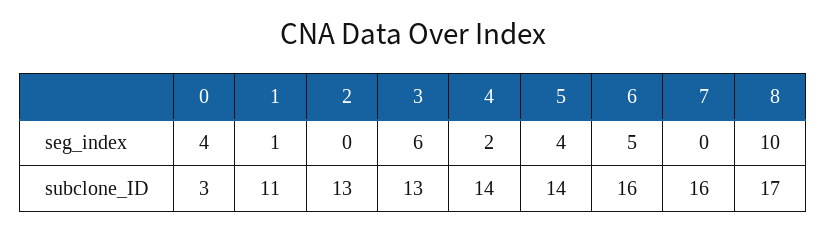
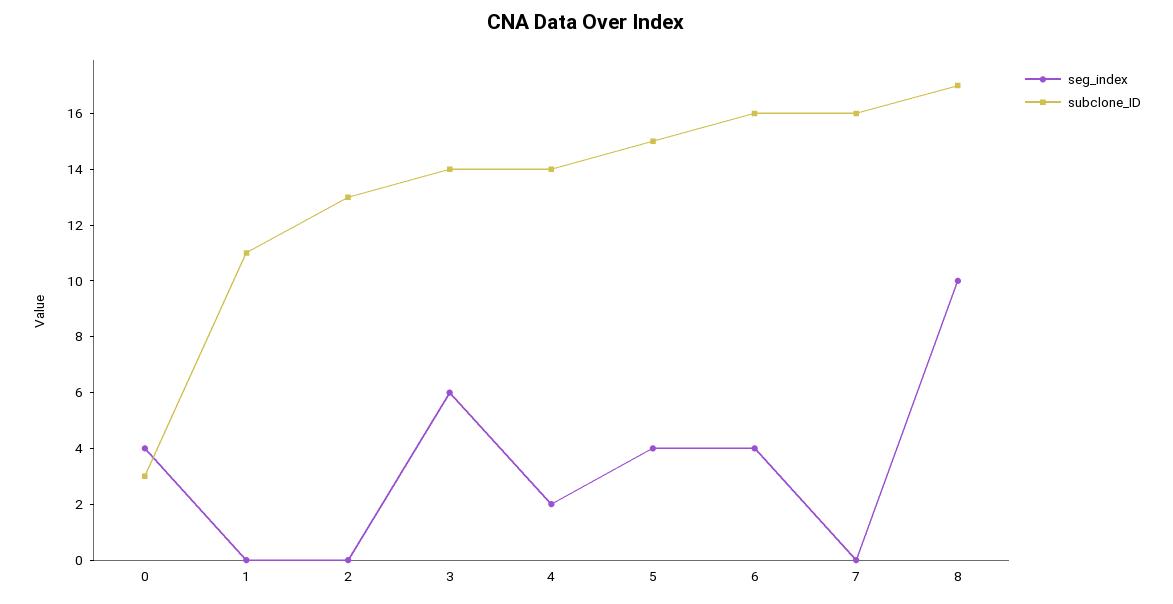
seg_index, 1: 1 -> 0
seg_index, 6: 5 -> 4
subclone_ID, 3: 13 -> 14
subclone_ID, 5: 14 -> 15

